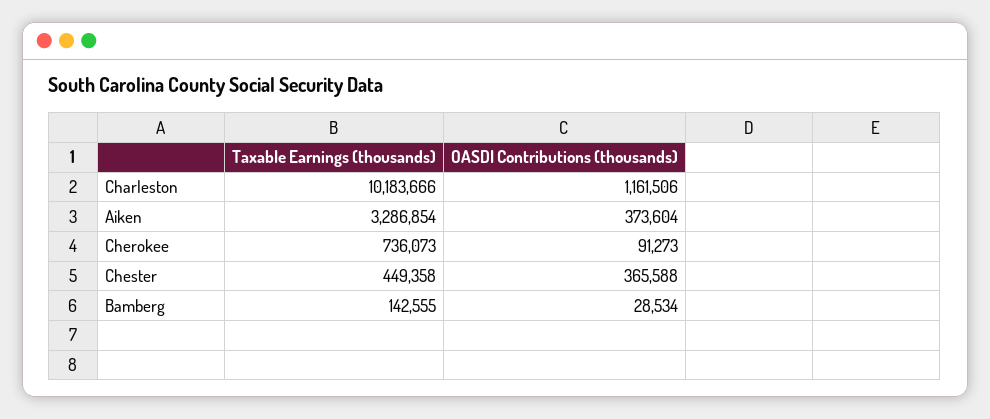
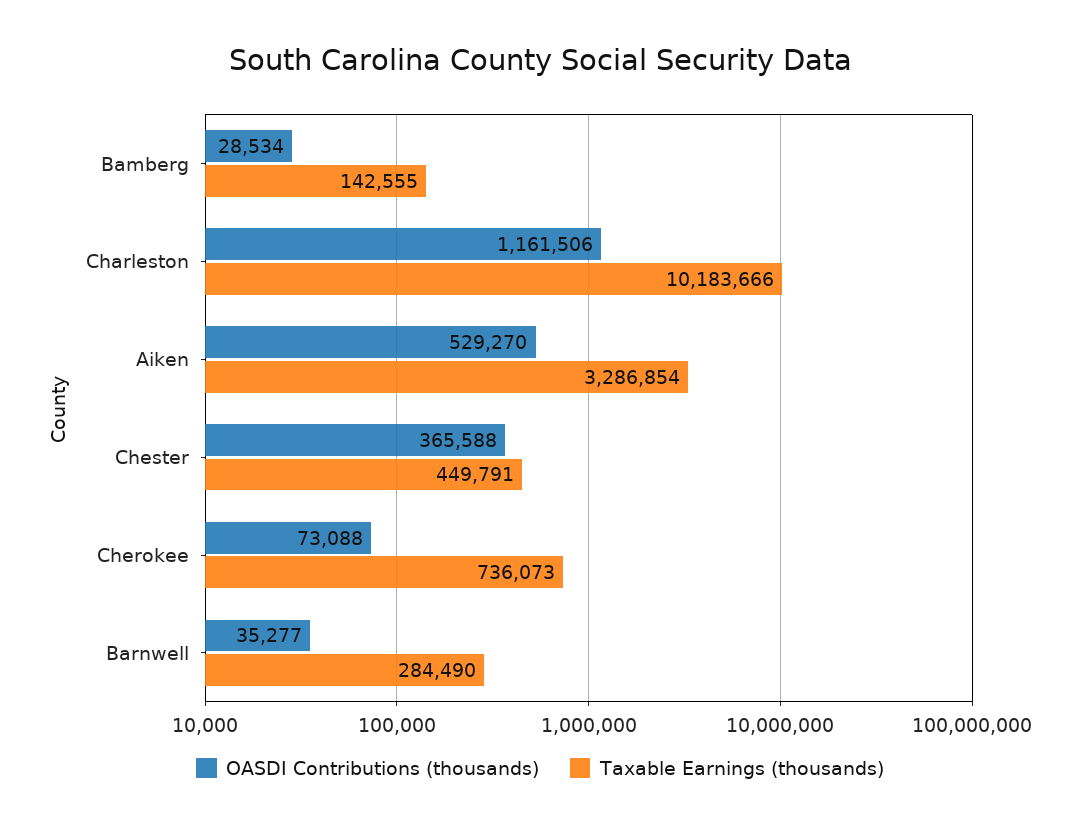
OASDI Contributions (thousands), Aiken: 373604 -> 529270
OASDI Contributions (thousands), Cherokee: 91273 -> 73088
Taxable Earnings (thousands), Chester: 449358 -> 449791
OASDI Contributions (thousands), Barnwell: none -> 35277
Taxable Earnings (thousands), Barnwell: none -> 284490

